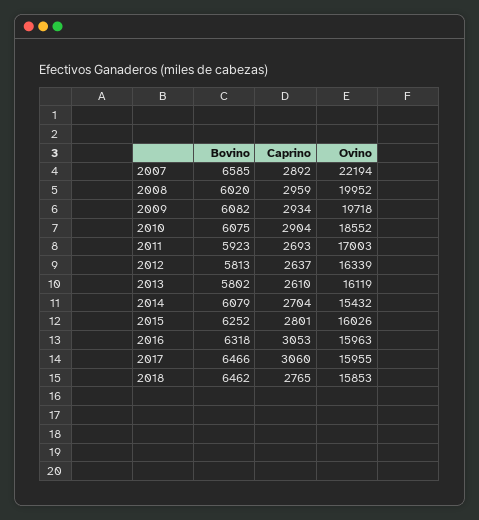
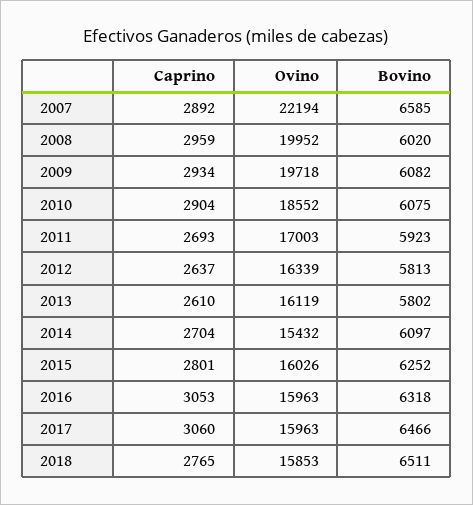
Bovino, 2014: 6079 -> 6097
Ovino, 2017: 15955 -> 15963
Bovino, 2018: 6462 -> 6511

